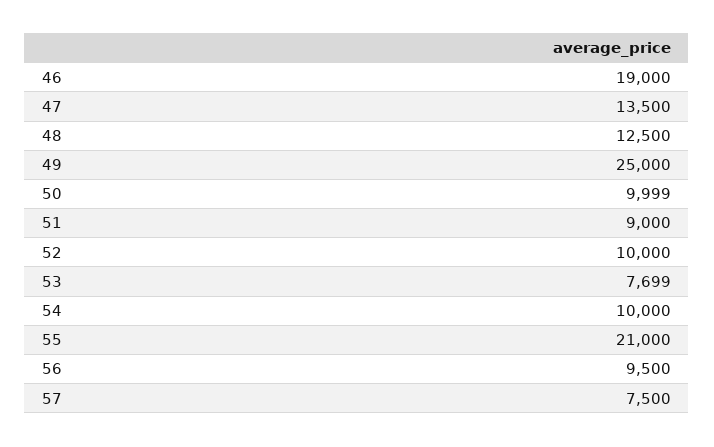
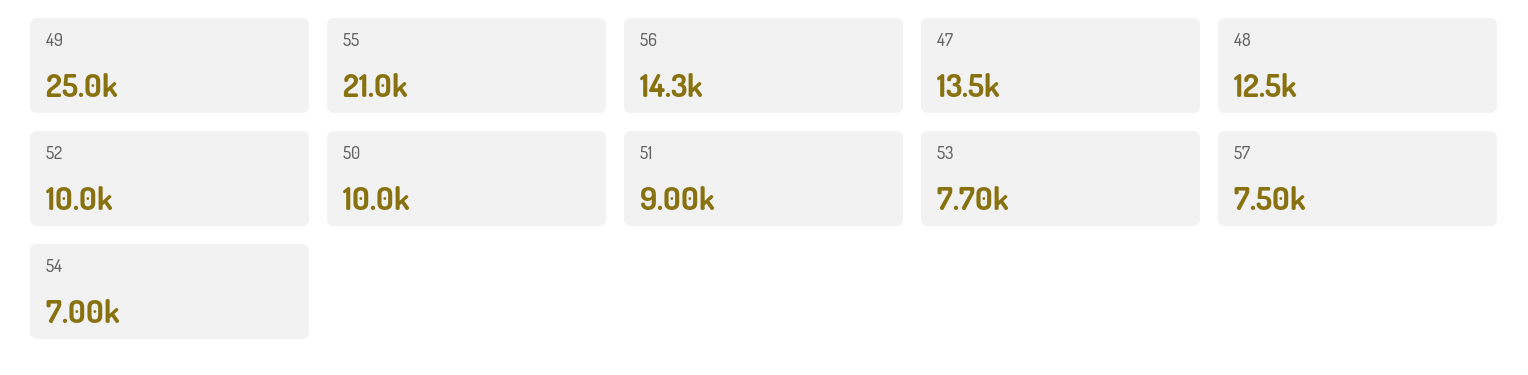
46: 19000 -> none
54: 10000 -> 7000
56: 9500 -> 14300

